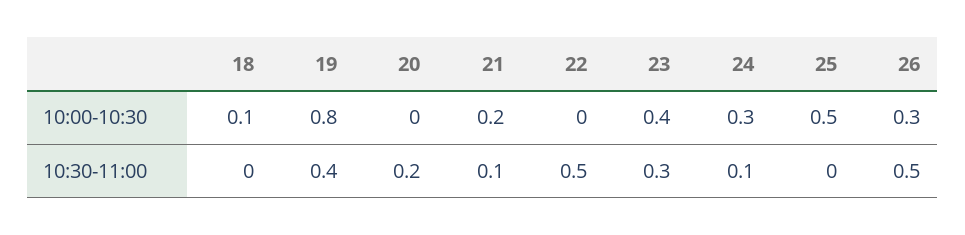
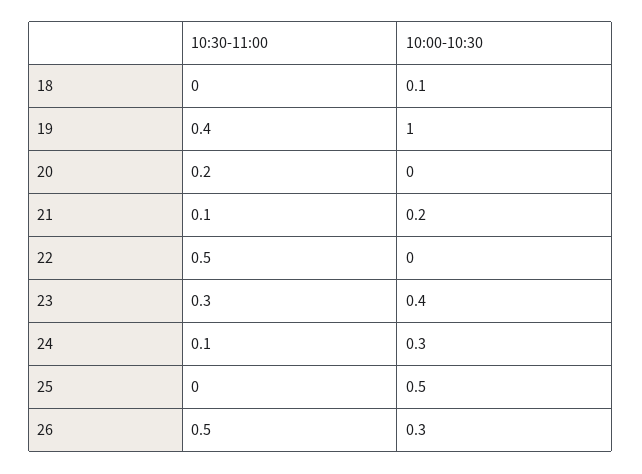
19, 10:00-10:30: 0.8 -> 1

